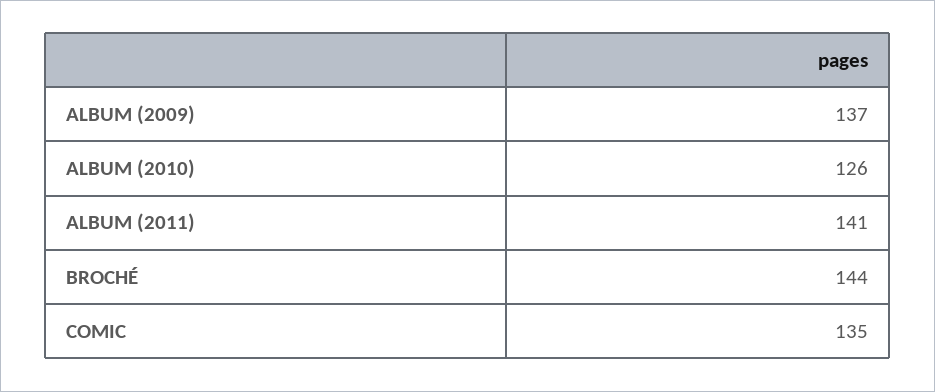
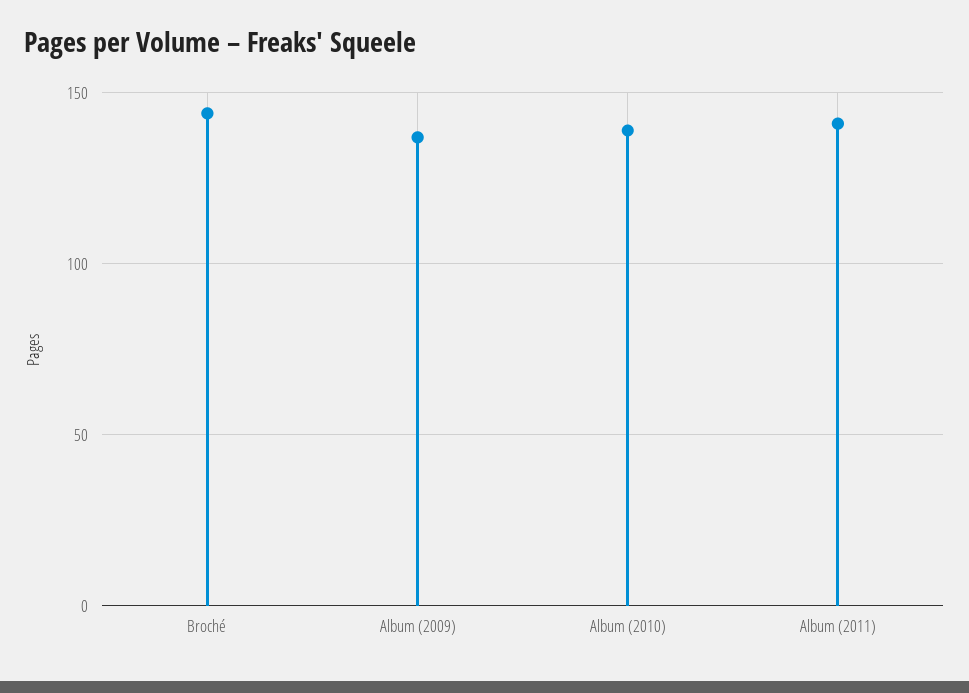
ALBUM (2010): 126 -> 140
COMIC: 135 -> none

